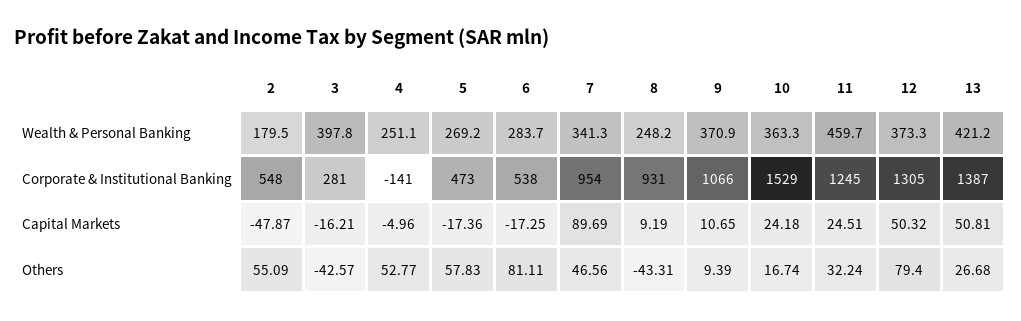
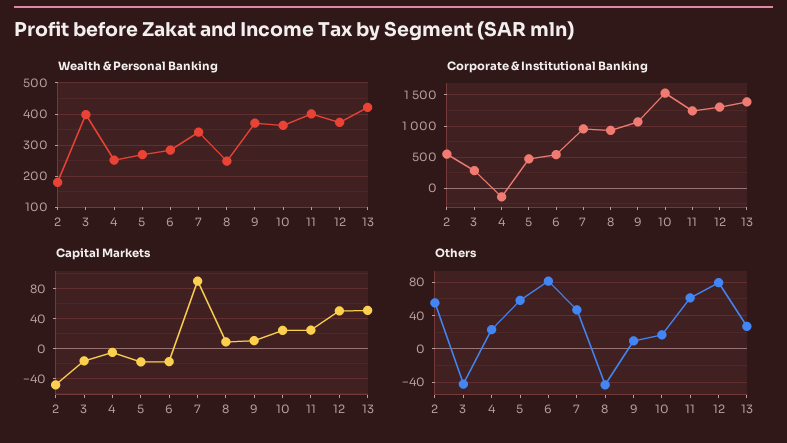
Wealth & Personal Banking, 11: 459.7 -> 400
Others, 4: 52.77 -> 20
Others, 11: 32.24 -> 60

